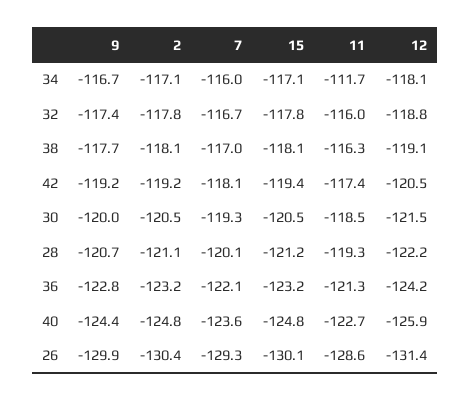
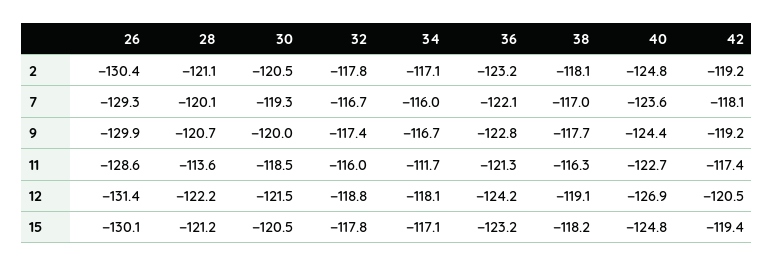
15, 38: -118.1 -> -118.2
11, 28: -119.3 -> -113.6
12, 40: -125.9 -> -126.9

